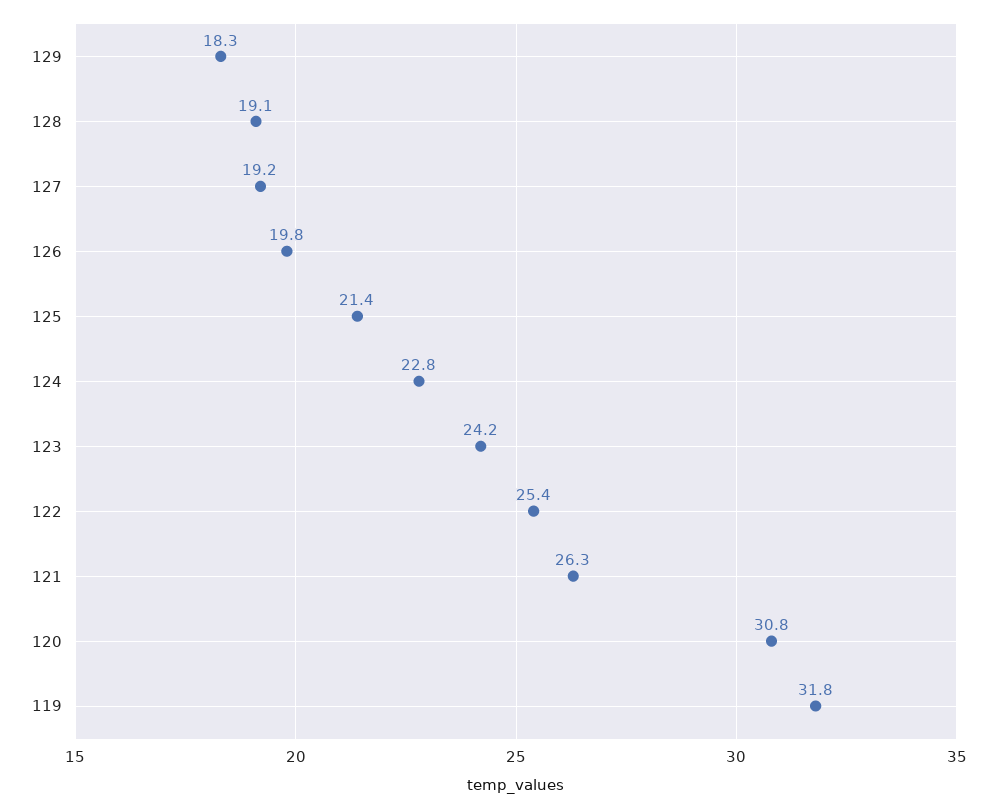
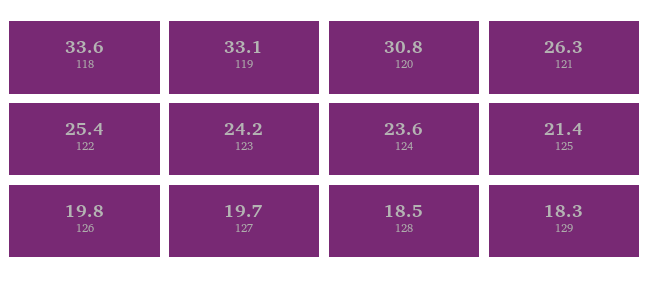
128: 19.1 -> 18.5
127: 19.2 -> 19.7
124: 22.8 -> 23.6
119: 31.8 -> 33.1
118: none -> 33.6

